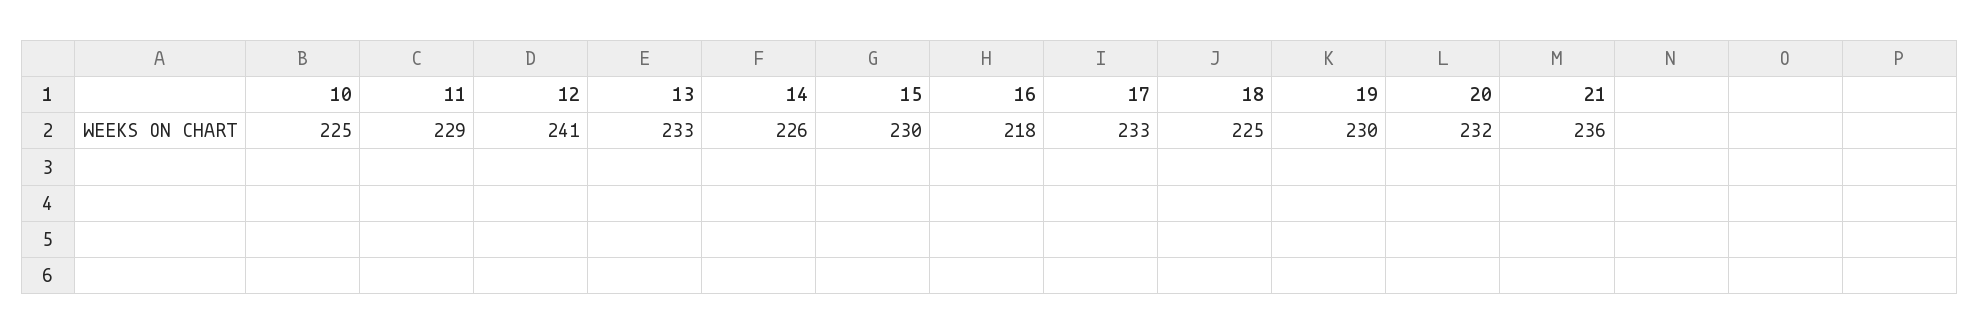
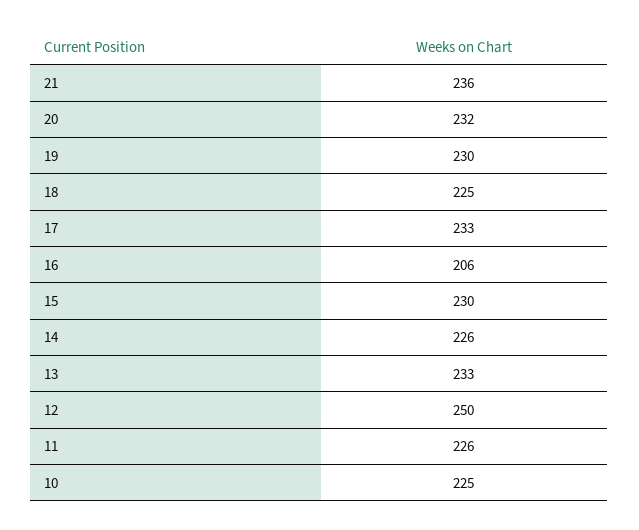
11: 229 -> 226
12: 241 -> 250
16: 218 -> 206

